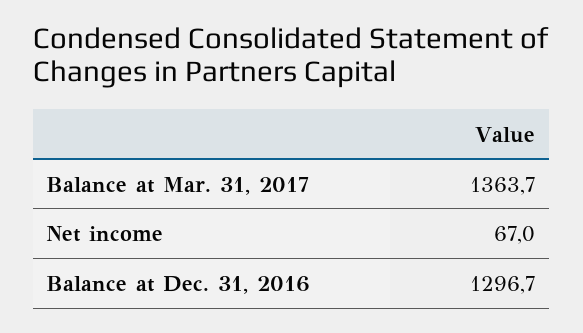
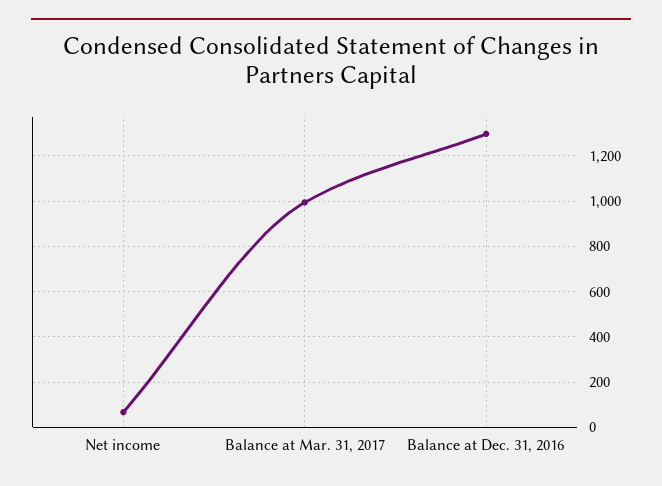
Balance at Mar. 31, 2017: 1363.7 -> 1000

